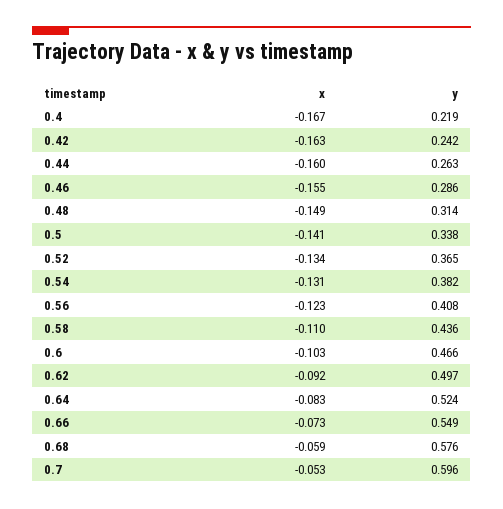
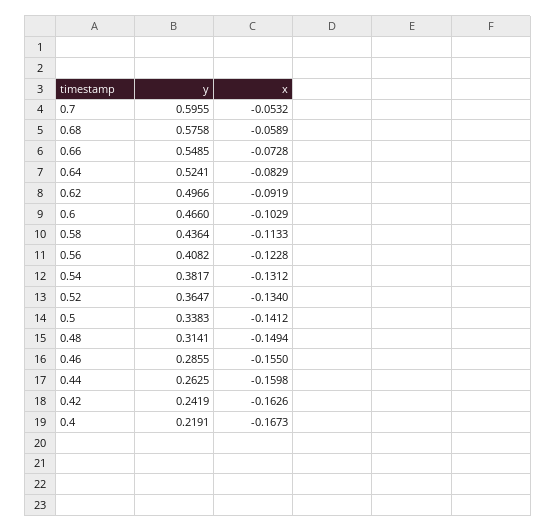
x, 0.58: -0.11 -> -0.1133

